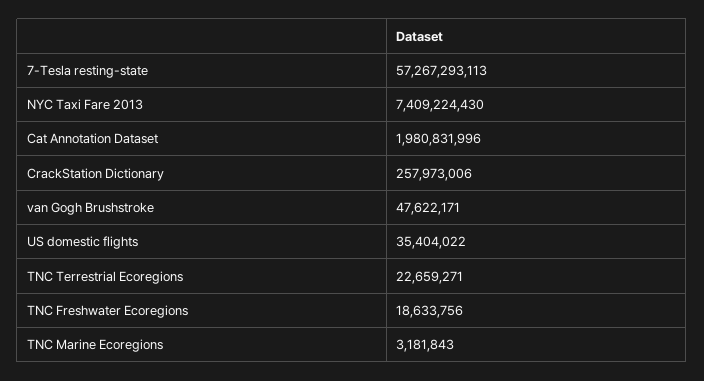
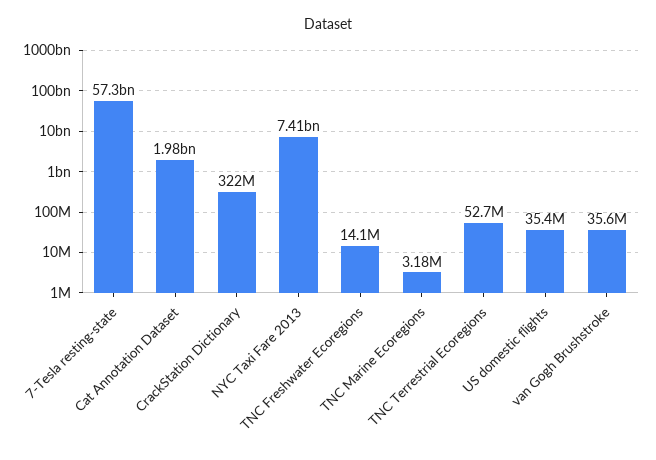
CrackStation Dictionary: 257973006 -> 322000000
van Gogh Brushstroke: 47622171 -> 35600000
TNC Terrestrial Ecoregions: 22659271 -> 52700000
TNC Freshwater Ecoregions: 18633756 -> 14100000

